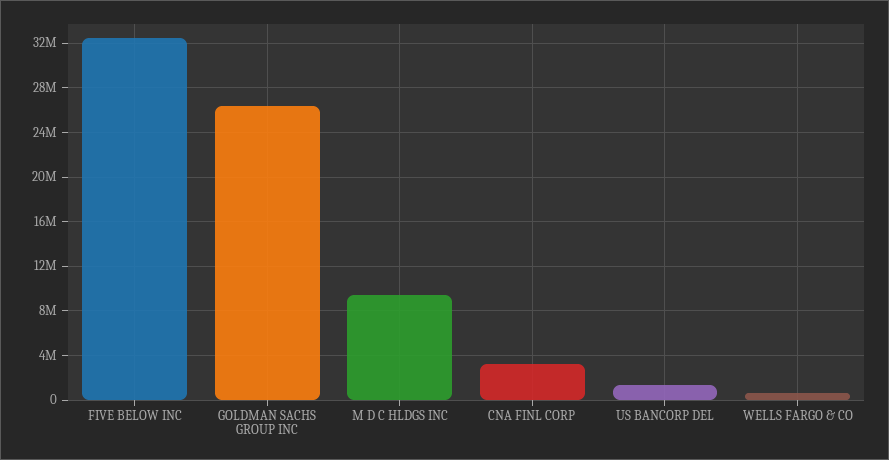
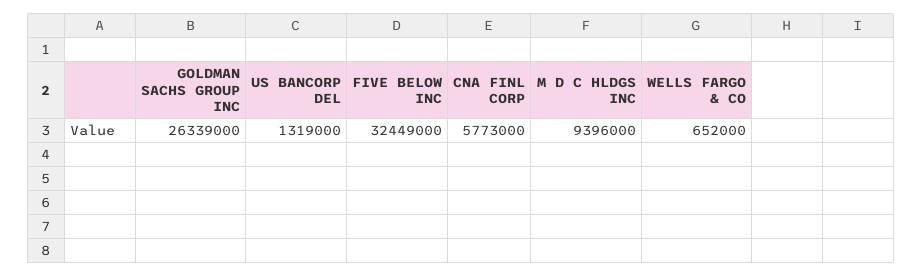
CNA FINL CORP: 3000000 -> 5773000

